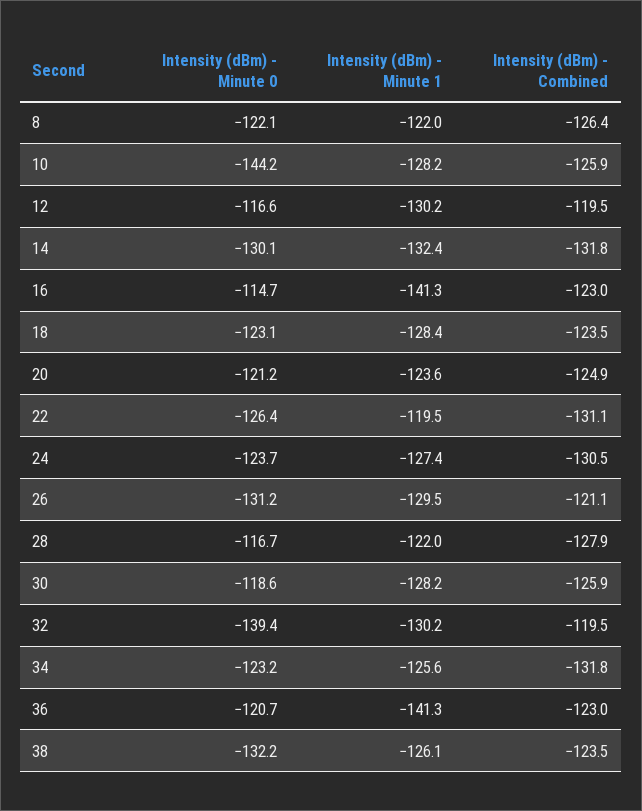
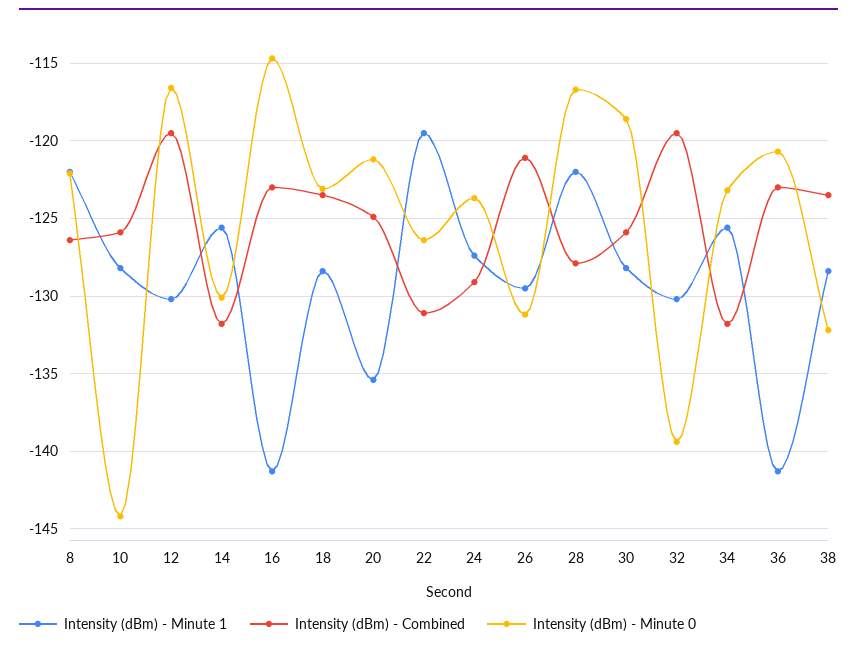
Intensity (dBm) - Minute 1, 14: -132.4 -> -125.5
Intensity (dBm) - Minute 1, 20: -123.6 -> -135.5
Intensity (dBm) - Combined, 24: -130.5 -> -129
Intensity (dBm) - Minute 1, 38: -126.1 -> -128.5

